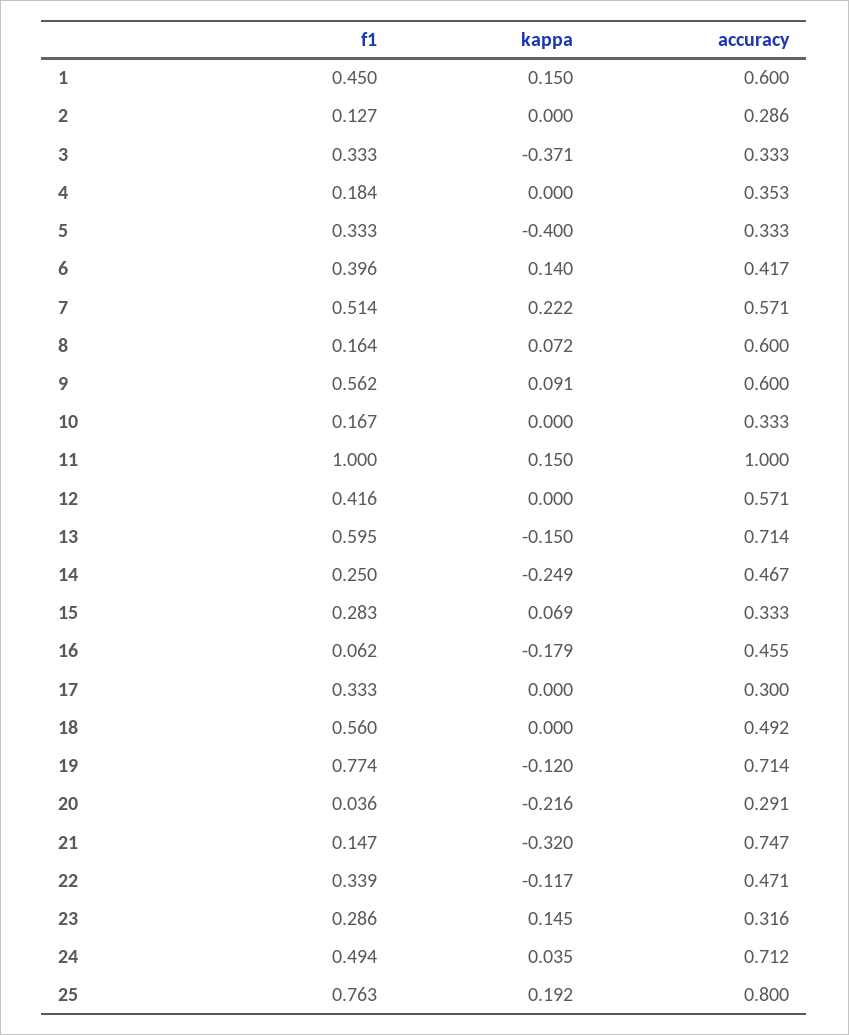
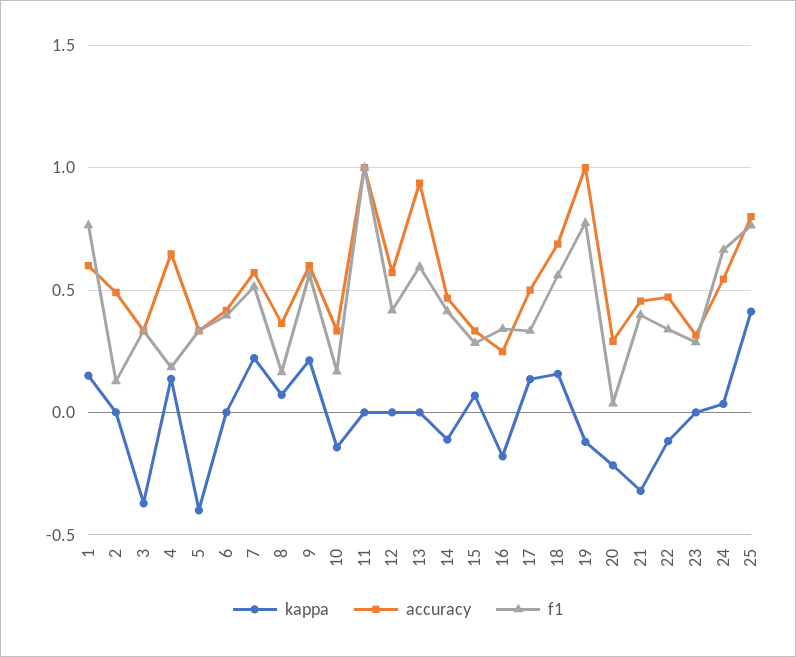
f1, 1: 0.45 -> 0.75
accuracy, 2: 0.286 -> 0.5
kappa, 4: 0 -> 0.15
accuracy, 4: 0.353 -> 0.65
kappa, 6: 0.14 -> 0
accuracy, 8: 0.6 -> 0.35
kappa, 9: 0.091 -> 0.2
kappa, 10: 0 -> -0.15
kappa, 11: 0.15 -> 0
kappa, 13: -0.15 -> 0
accuracy, 13: 0.714 -> 0.95
f1, 14: 0.25 -> 0.4
kappa, 14: -0.249 -> -0.1
f1, 16: 0.062 -> 0.35
accuracy, 16: 0.455 -> 0.25
kappa, 17: 0 -> 0.15
accuracy, 17: 0.3 -> 0.5
kappa, 18: 0 -> 0.15
accuracy, 18: 0.492 -> 0.7
accuracy, 19: 0.714 -> 1
f1, 21: 0.147 -> 0.4
accuracy, 21: 0.747 -> 0.45
kappa, 23: 0.145 -> 0
f1, 24: 0.494 -> 0.65
accuracy, 24: 0.712 -> 0.55
kappa, 25: 0.192 -> 0.4

